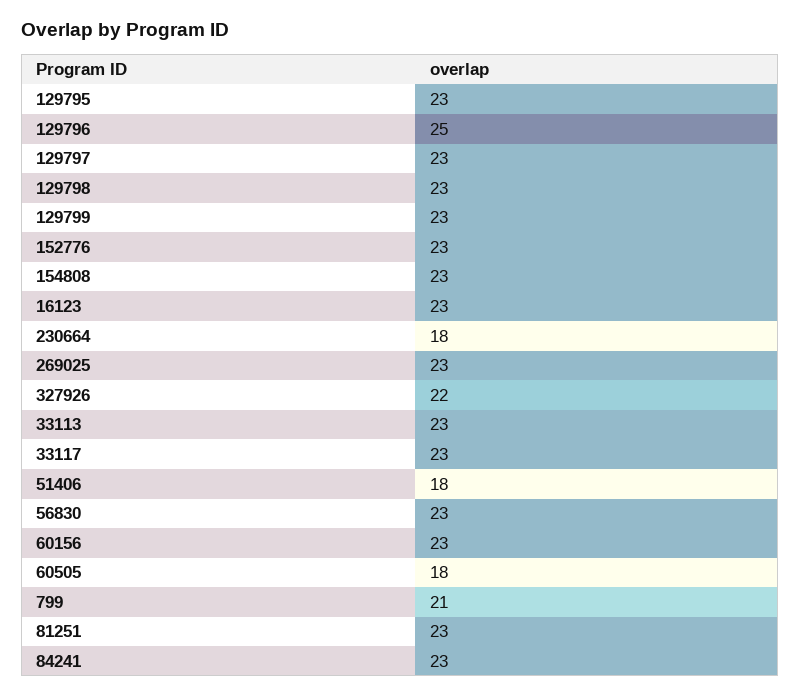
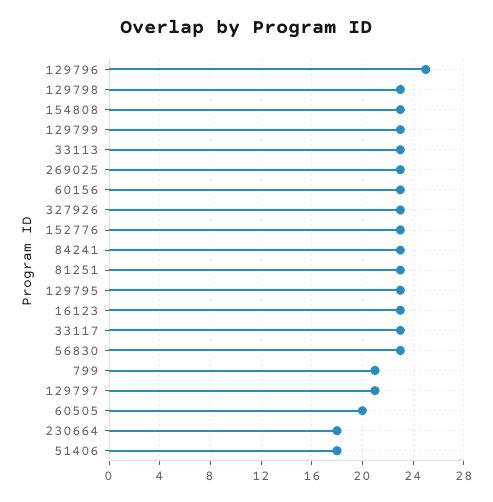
129797: 23 -> 21
327926: 22 -> 23
60505: 18 -> 20

